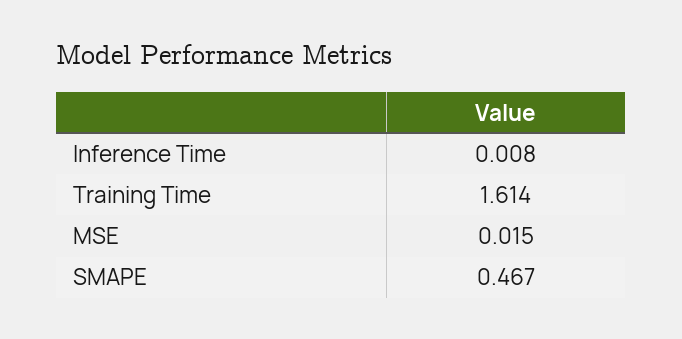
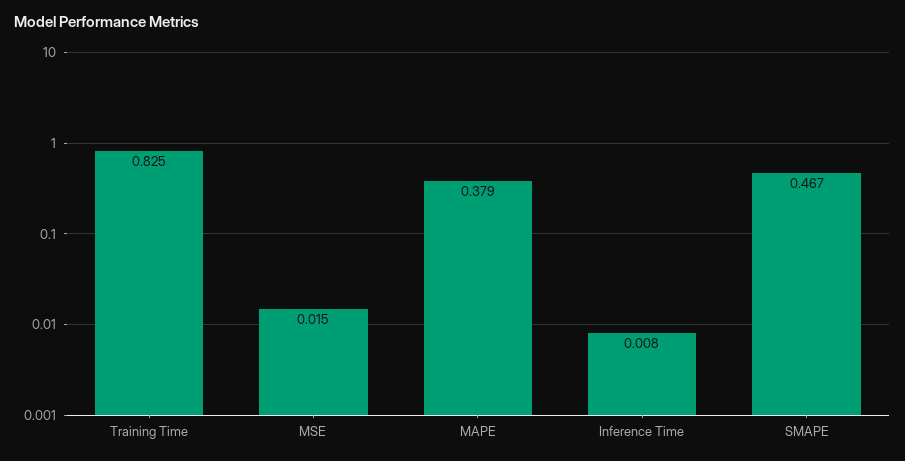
Training Time: 1.614 -> 0.825
MAPE: none -> 0.379

